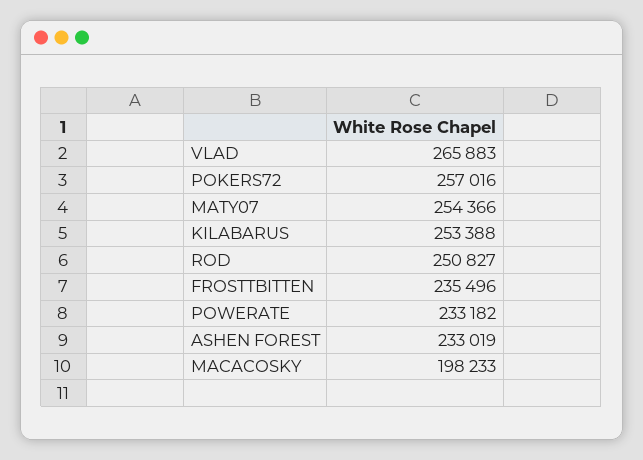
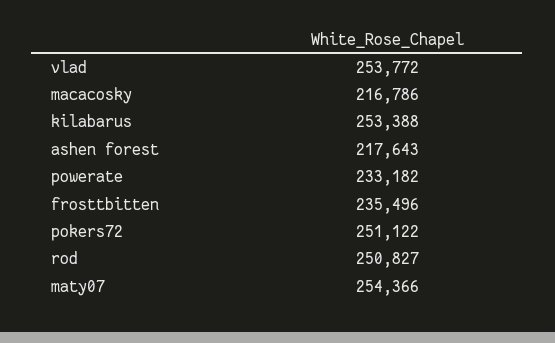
VLAD: 265883 -> 253772
POKERS72: 257016 -> 251122
ASHEN FOREST: 233019 -> 217643
MACACOSKY: 198233 -> 216786

